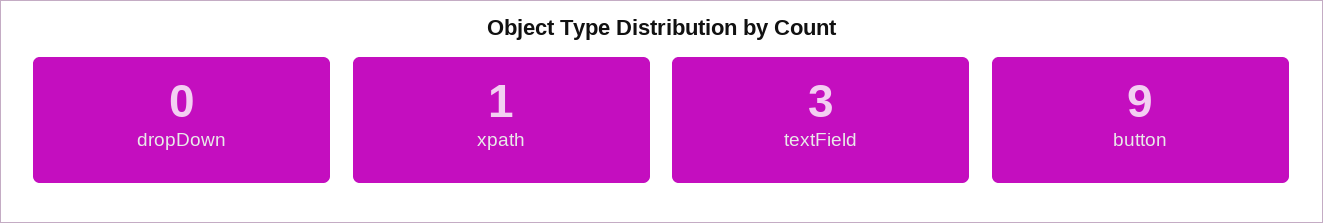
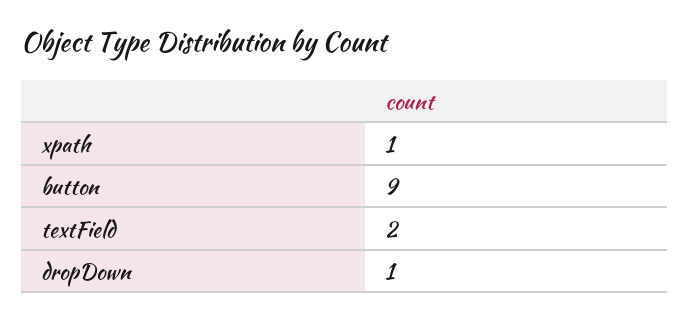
dropDown: 0 -> 1
textField: 3 -> 2

